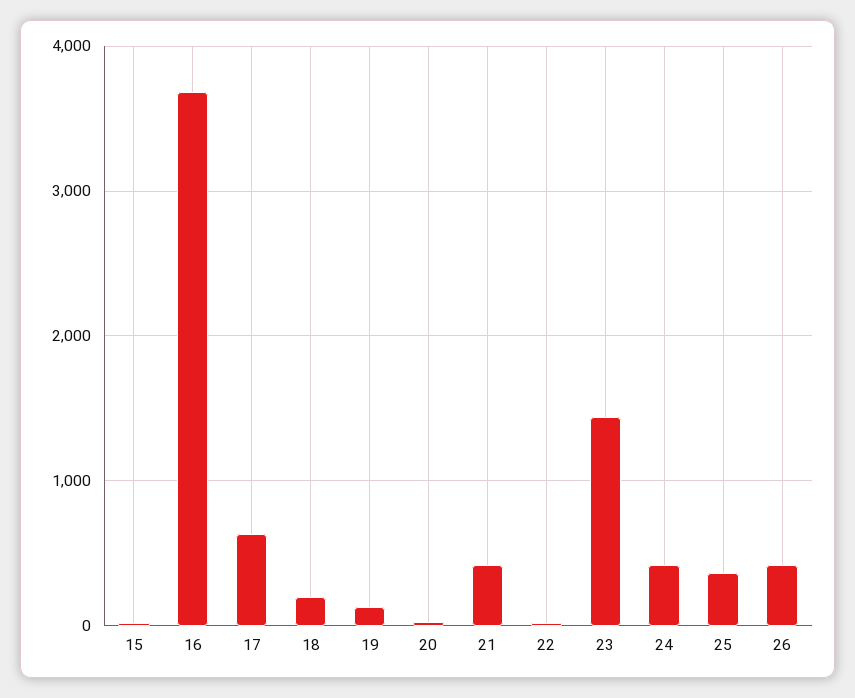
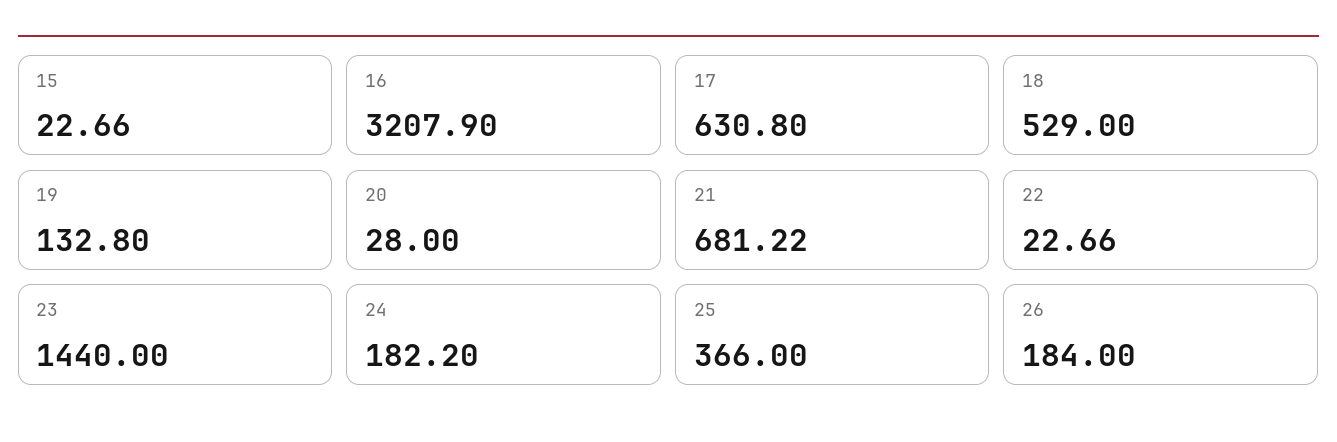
16: 3700 -> 3207.9
18: 200 -> 529
21: 400 -> 681.22
24: 400 -> 182.2
26: 400 -> 184

